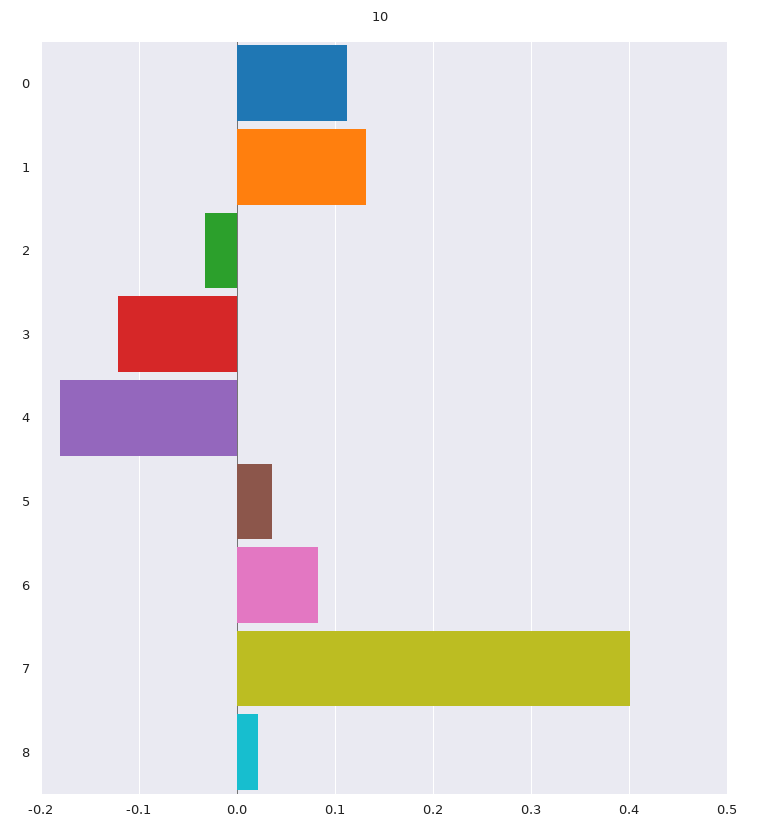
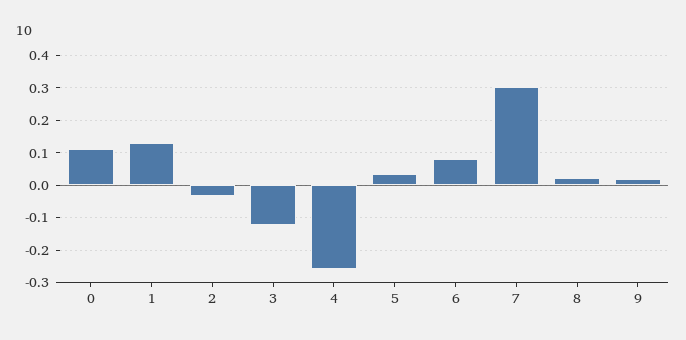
4: -0.18 -> -0.26
7: 0.4 -> 0.3
9: none -> 0.02

